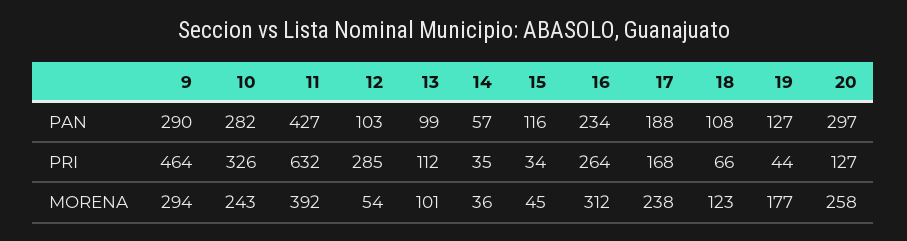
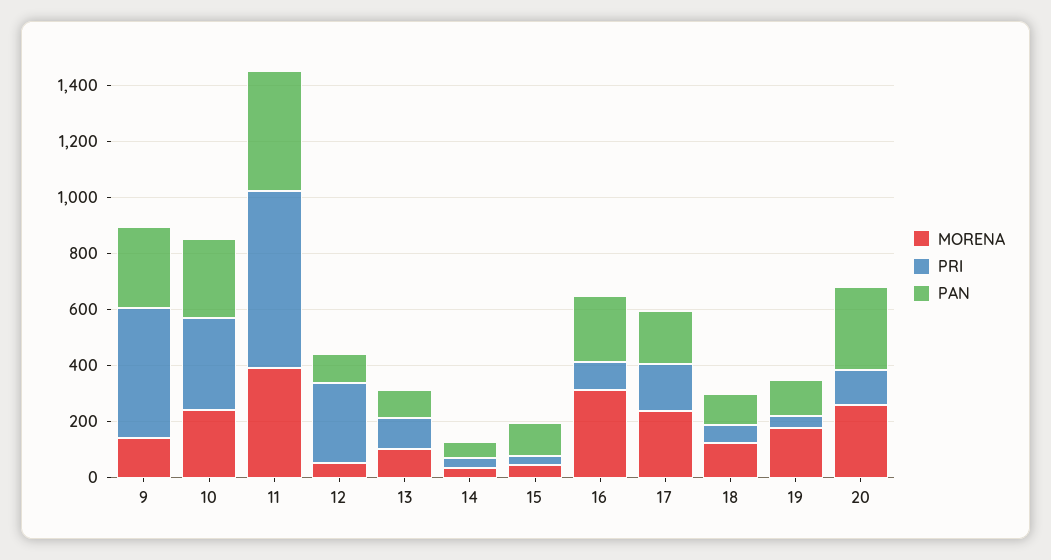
PRI, 16: 264 -> 100
MORENA, 9: 294 -> 150

